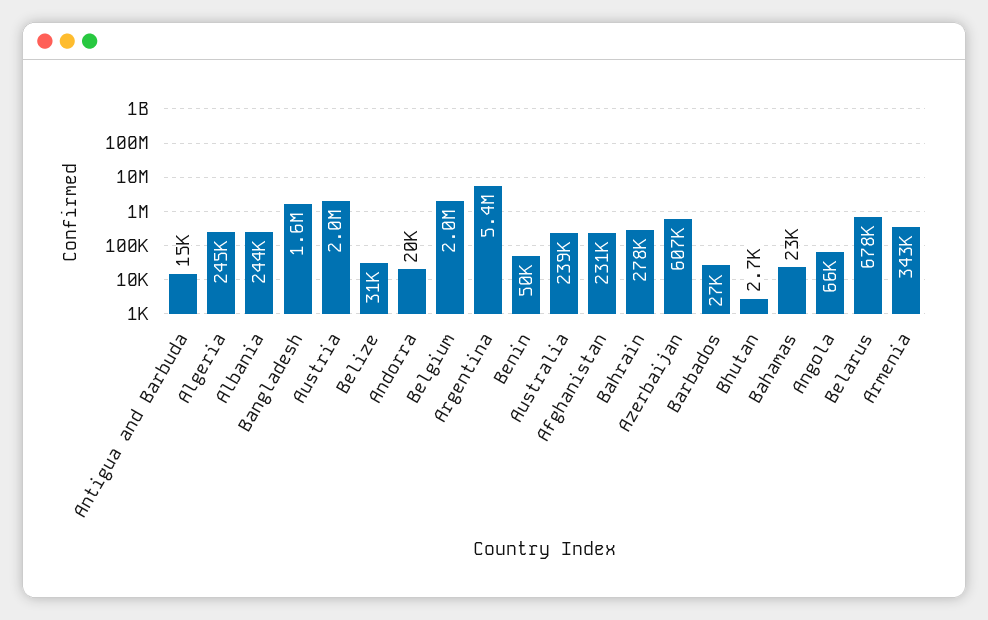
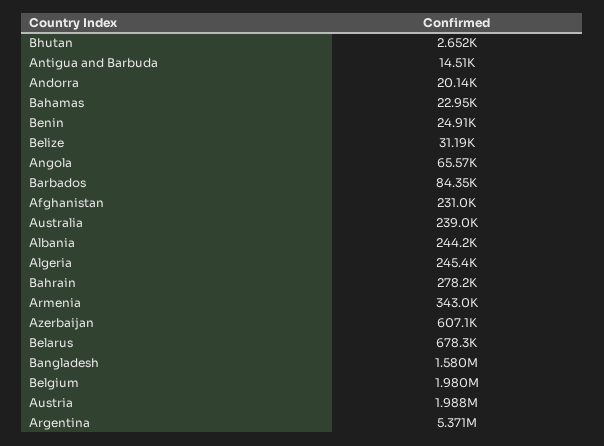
Benin: 50000 -> 24910
Barbados: 27000 -> 84350

